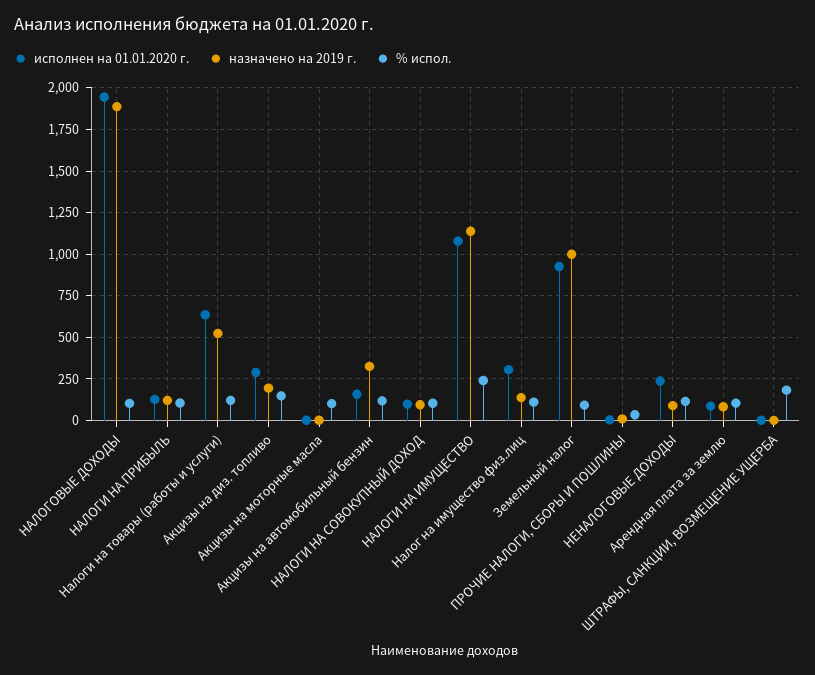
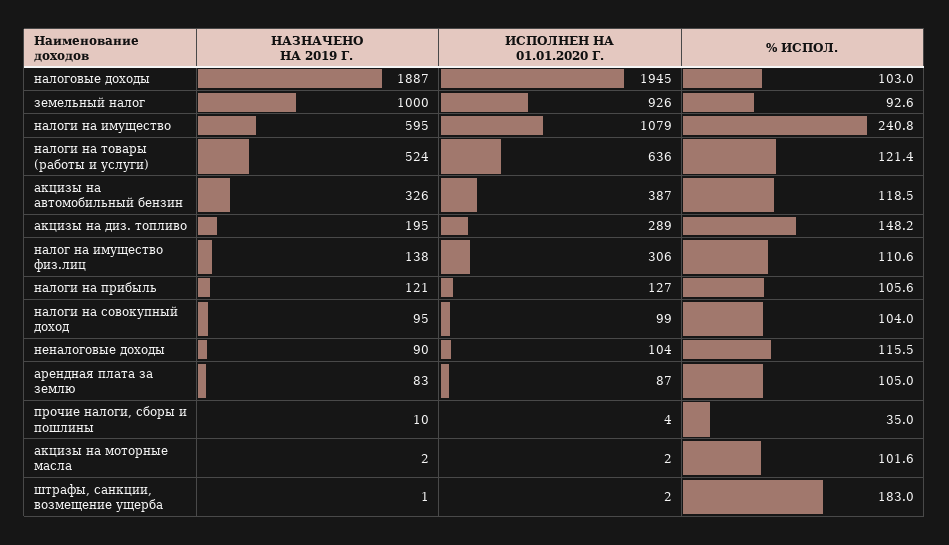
исполнен на 01.01.2020 г., Акцизы на автомобильный бензин: 150 -> 387
назначено на 2019 г., НАЛОГИ НА ИМУЩЕСТВО: 1150 -> 595
исполнен на 01.01.2020 г., НЕНАЛОГОВЫЕ ДОХОДЫ: 250 -> 104

